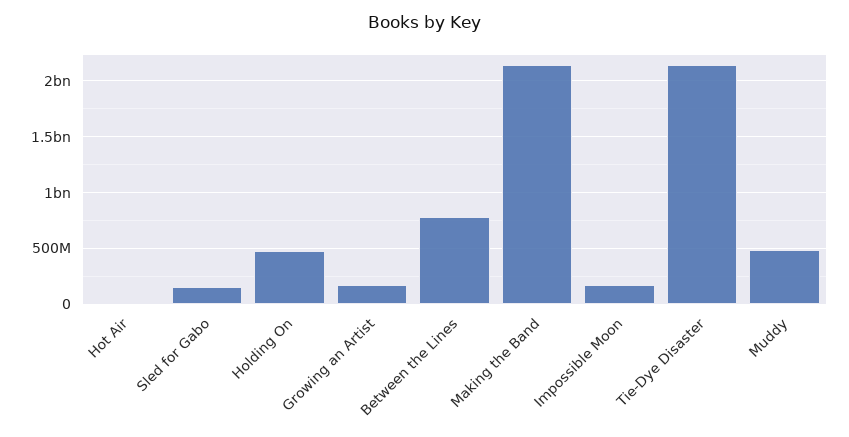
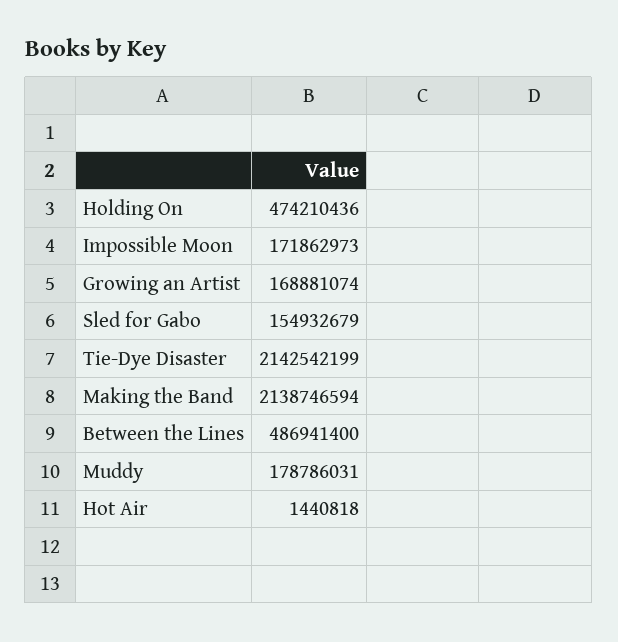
Between the Lines: 800000000 -> 486941400
Muddy: 500000000 -> 178786031

